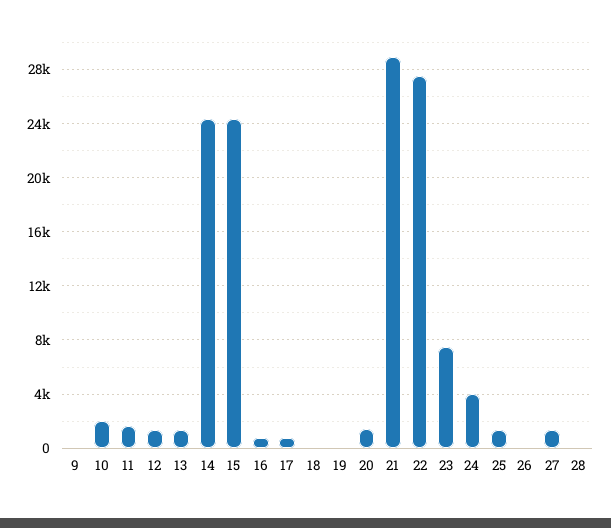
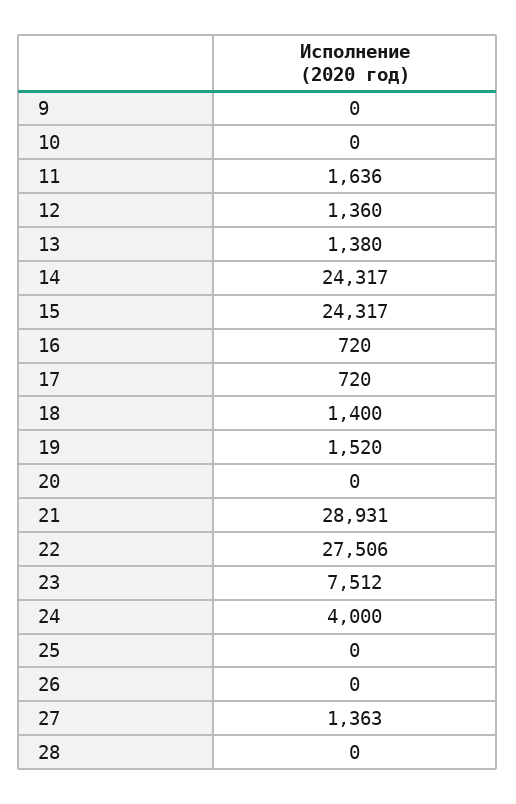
10: 2000 -> 0
18: 0 -> 1400
19: 0 -> 1520
20: 1500 -> 0
25: 1500 -> 0

